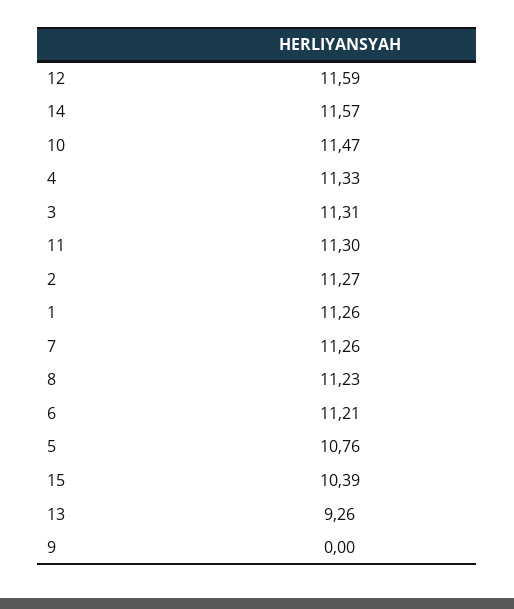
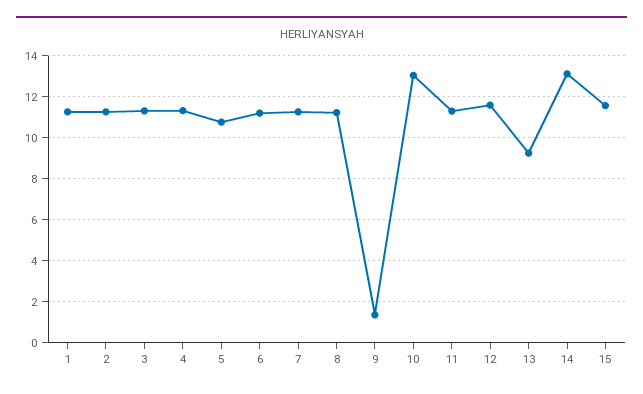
14: 11.57 -> 13
10: 11.47 -> 13
15: 10.39 -> 11.5
9: 0 -> 1.5

